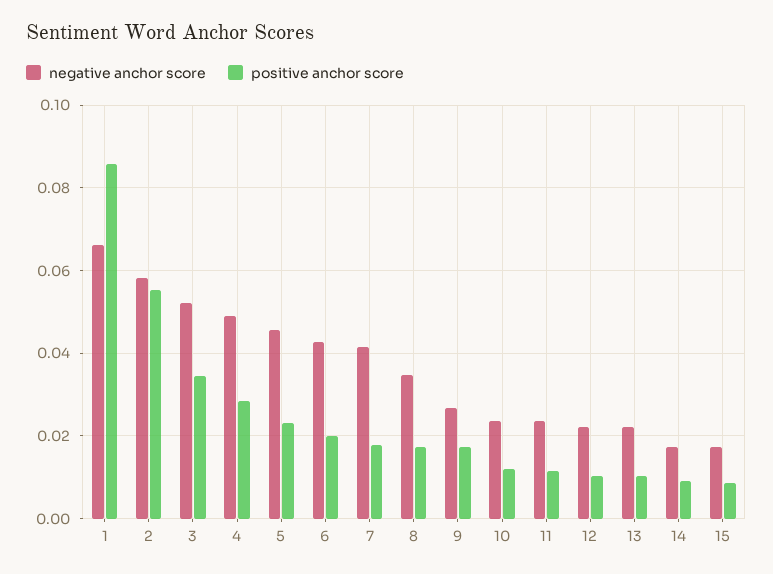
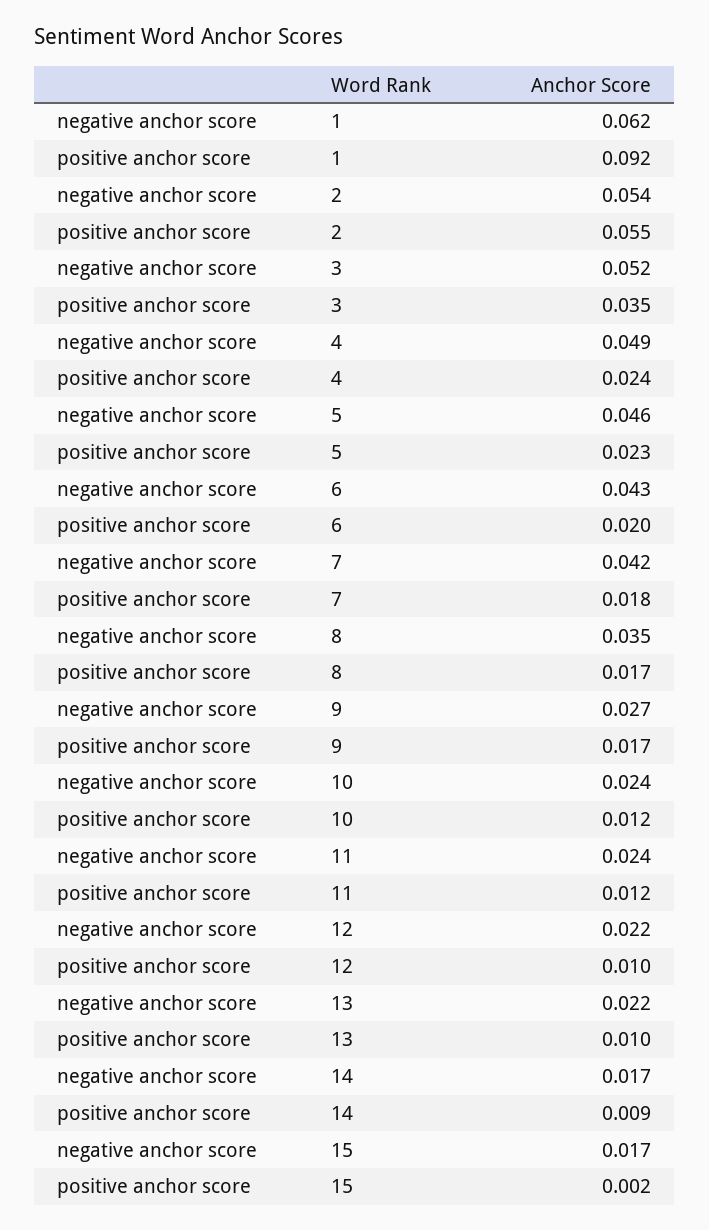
negative anchor score, 1: 0.066 -> 0.062
positive anchor score, 1: 0.086 -> 0.092
negative anchor score, 2: 0.058 -> 0.054
positive anchor score, 4: 0.028 -> 0.024
positive anchor score, 15: 0.008 -> 0.002

